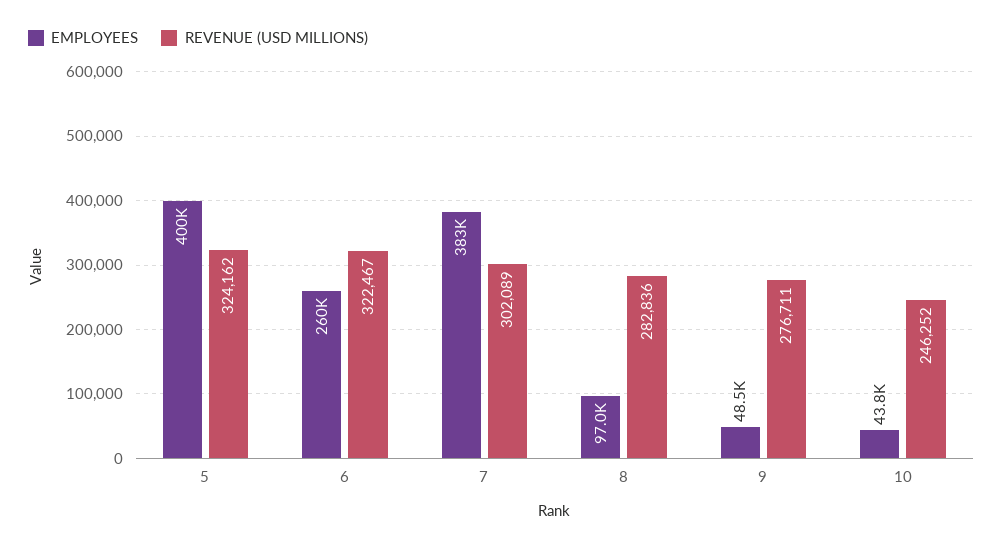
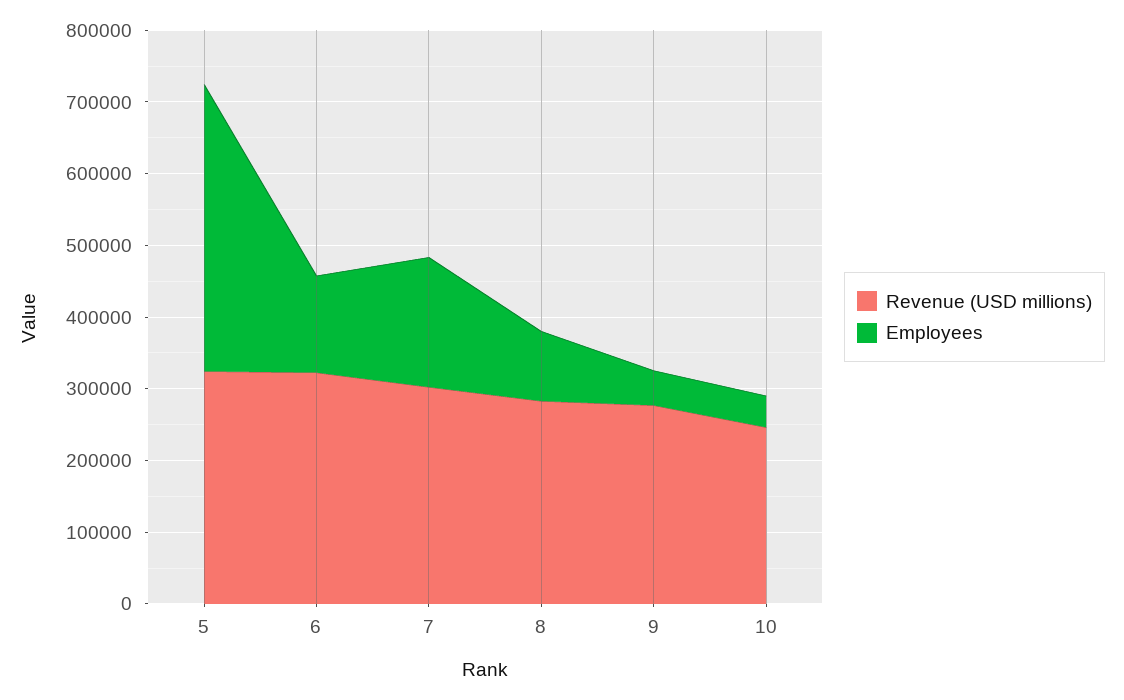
EMPLOYEES, 6: 260000 -> 140000
EMPLOYEES, 7: 383000 -> 180000

